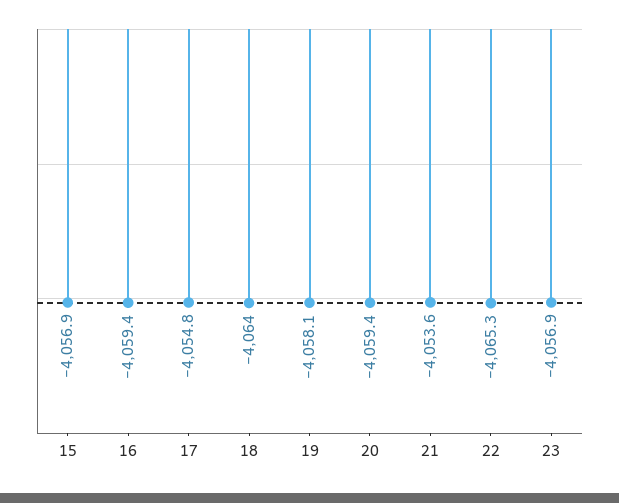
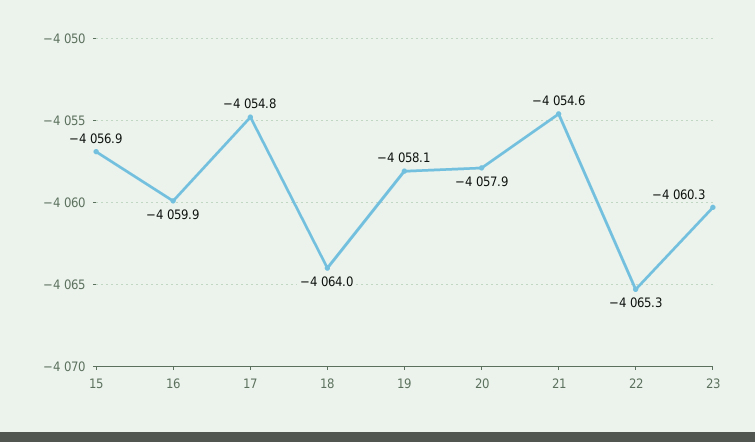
16: -4059.4 -> -4059.9
20: -4059.4 -> -4057.9
21: -4053.6 -> -4054.6
23: -4056.9 -> -4060.3

